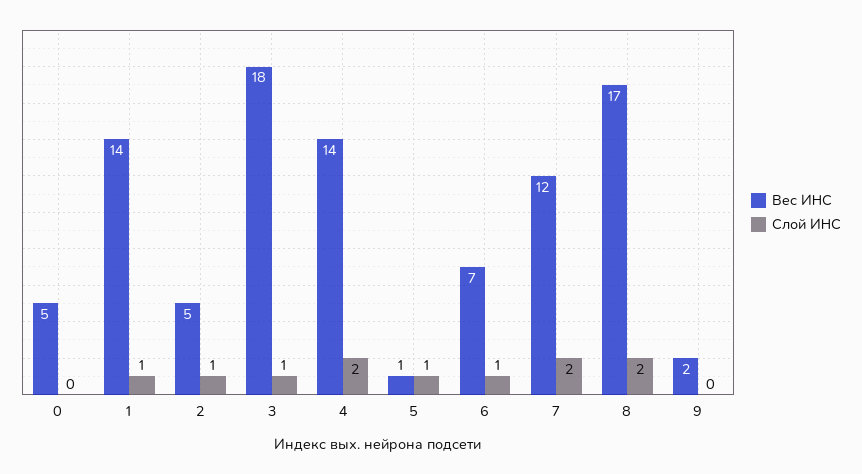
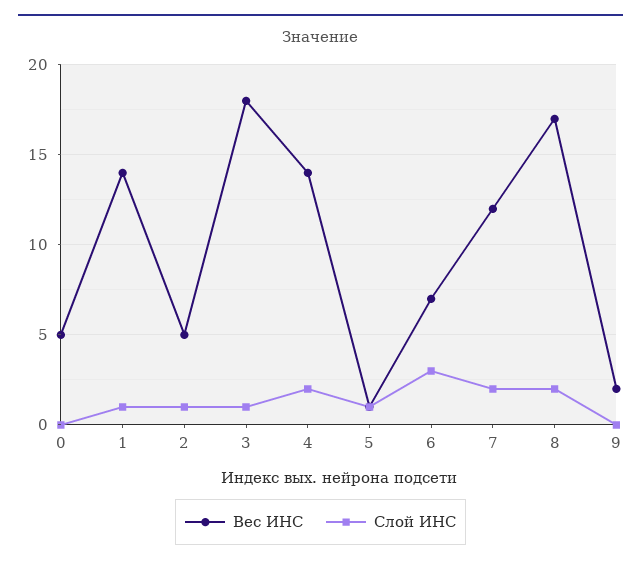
Слой ИНС, 6: 1 -> 3

